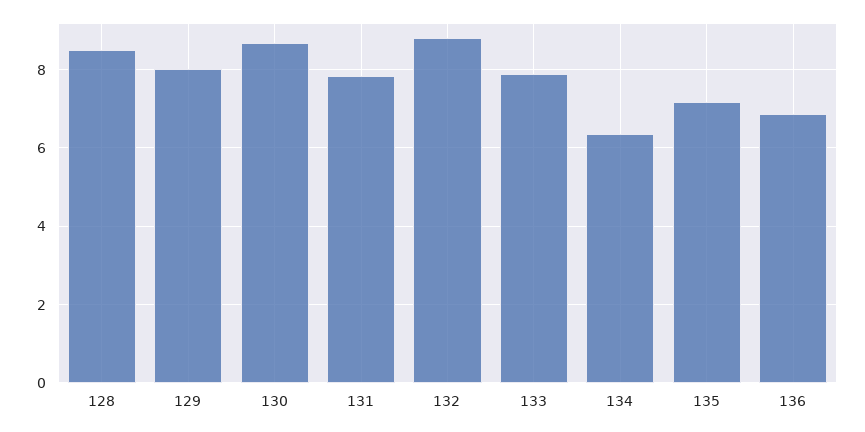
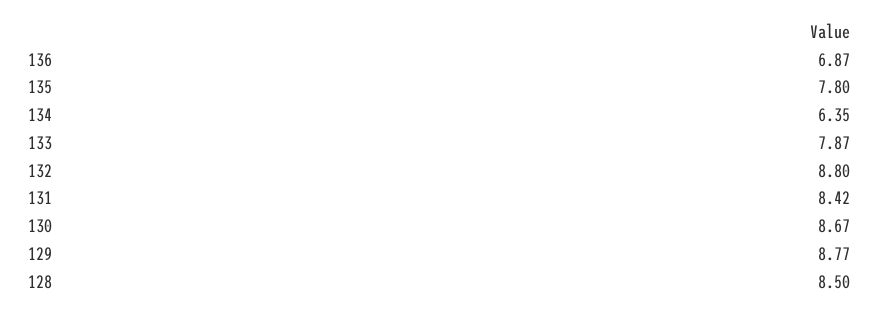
129: 8 -> 8.77
131: 7.8 -> 8.42
135: 7.2 -> 7.8

